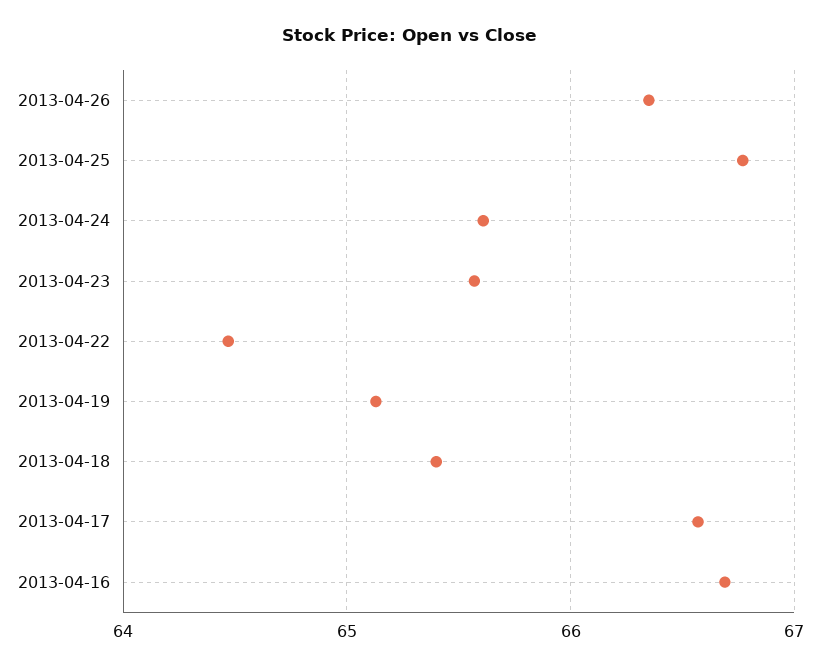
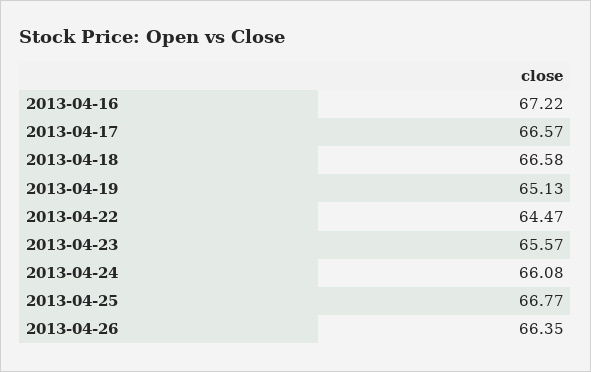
2013-04-24: 65.6 -> 66.08
2013-04-18: 65.4 -> 66.58
2013-04-16: 66.7 -> 67.22

